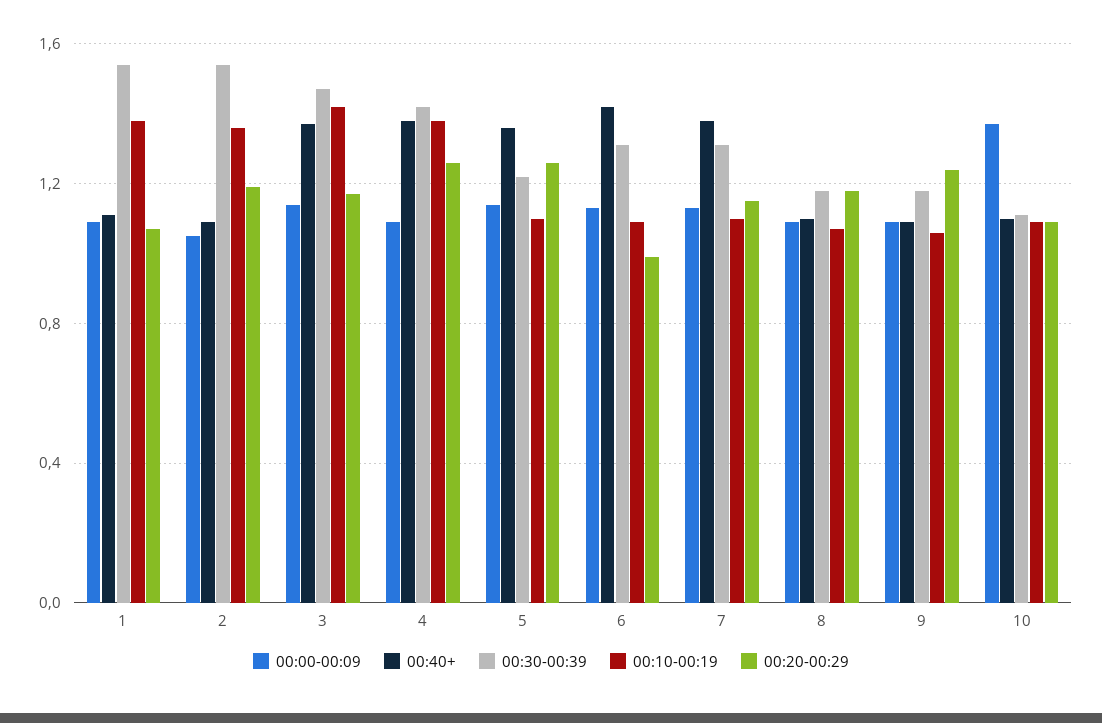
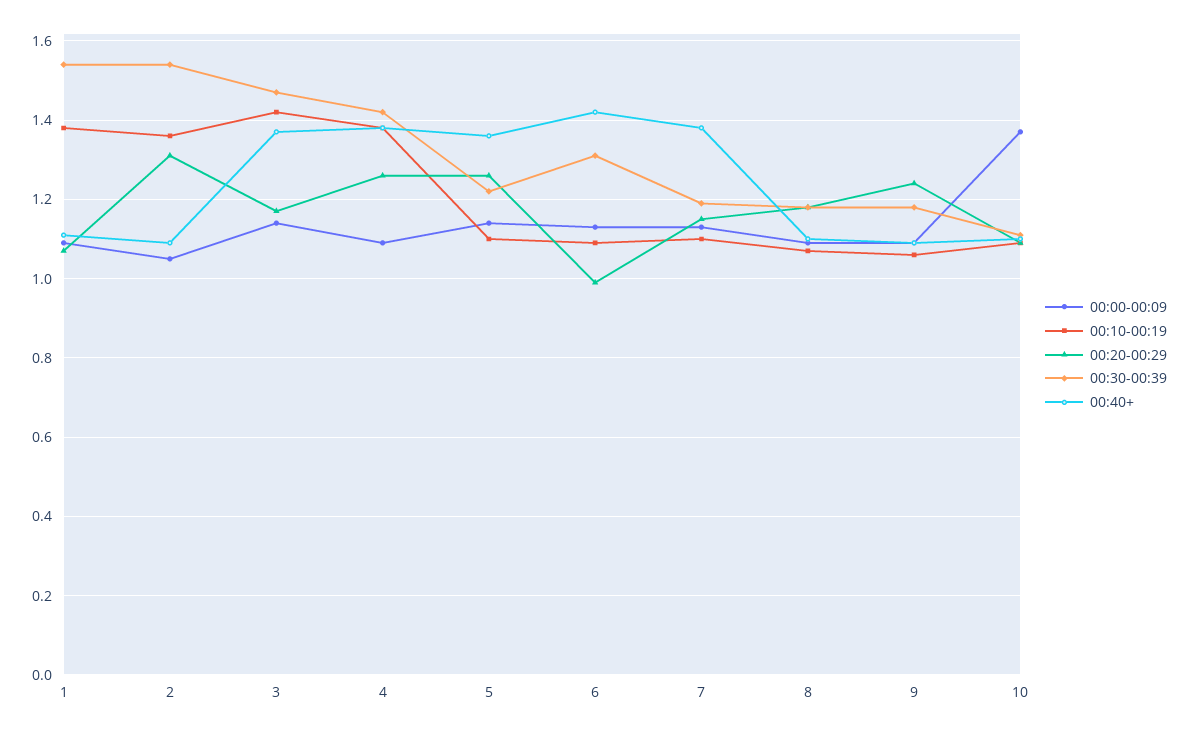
00:20-00:29, 2: 1.2 -> 1.3
00:30-00:39, 7: 1.3 -> 1.2

